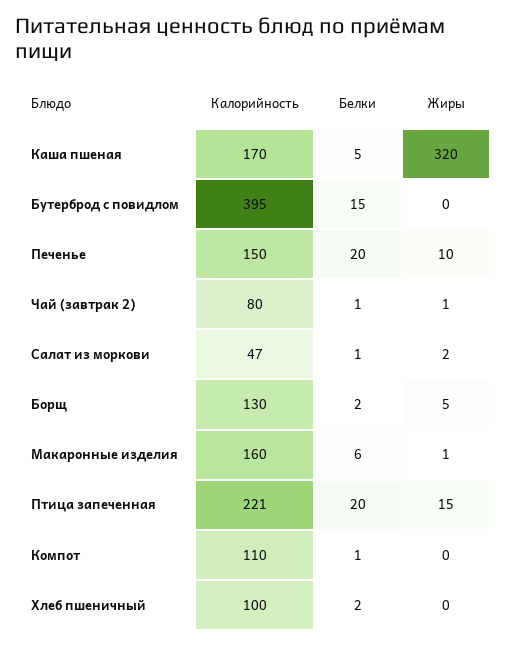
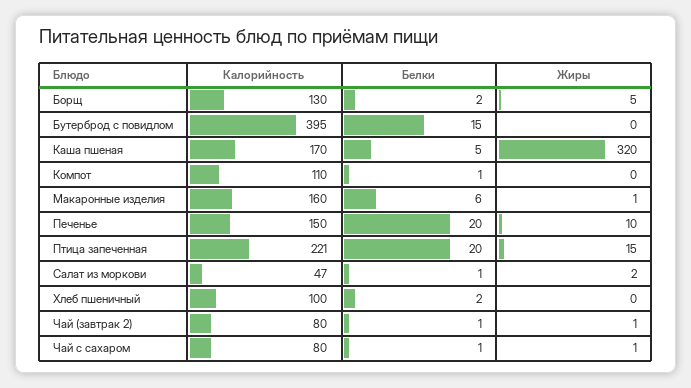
Калорийность, Чай с сахаром: none -> 80
Белки, Чай с сахаром: none -> 1
Жиры, Чай с сахаром: none -> 1

